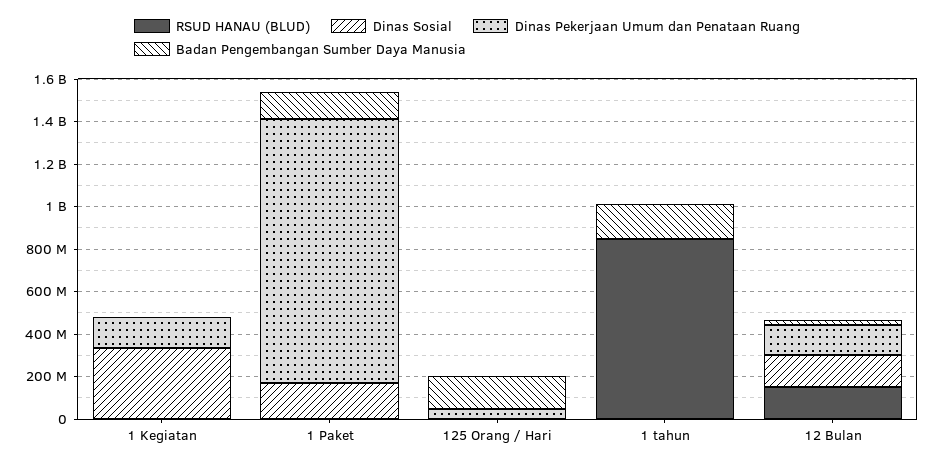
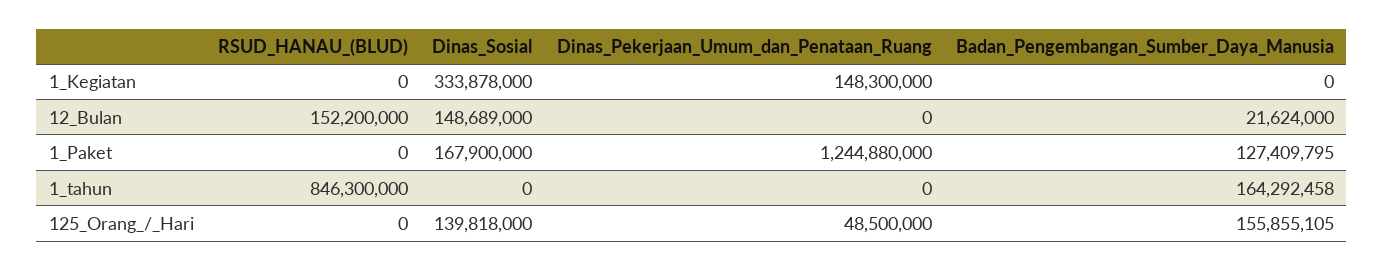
Dinas Sosial, 125 Orang / Hari: 0 -> 139818000
Dinas Pekerjaan Umum dan Penataan Ruang, 12 Bulan: 150000000 -> 0

